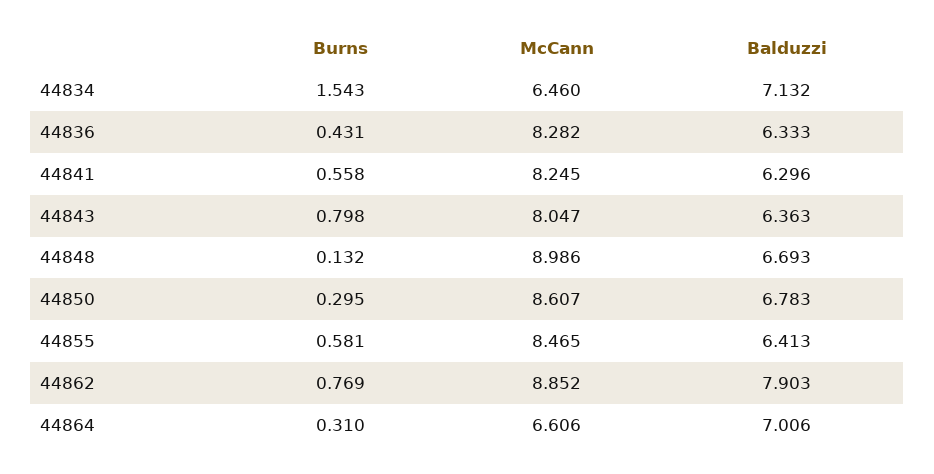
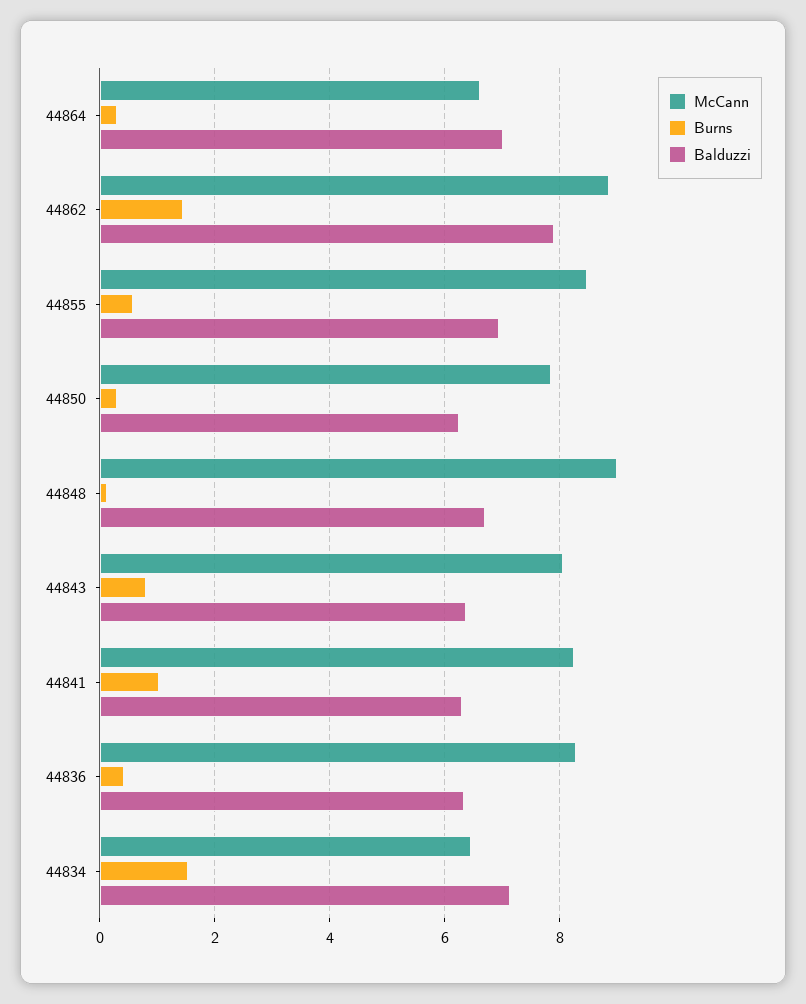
Burns, 44841: 0.558 -> 1
McCann, 44850: 8.607 -> 7.8
Balduzzi, 44850: 6.783 -> 6.2
Balduzzi, 44855: 6.413 -> 7
Burns, 44862: 0.769 -> 1.4

